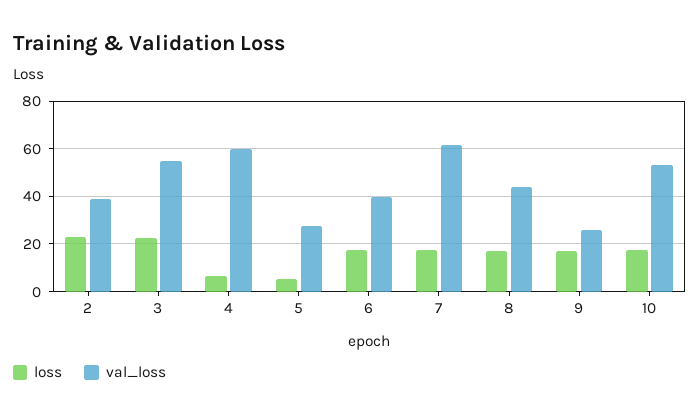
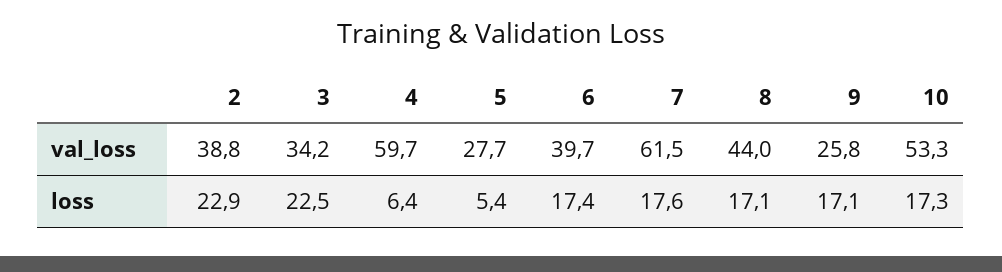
val_loss, 3: 55 -> 34.2

